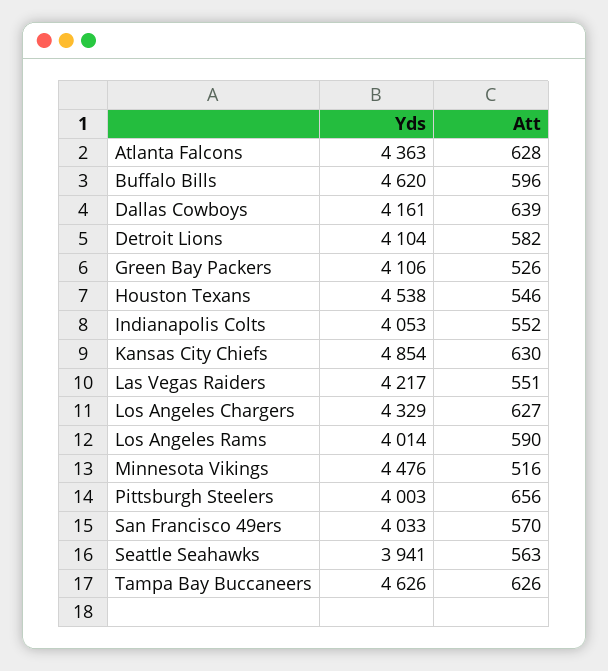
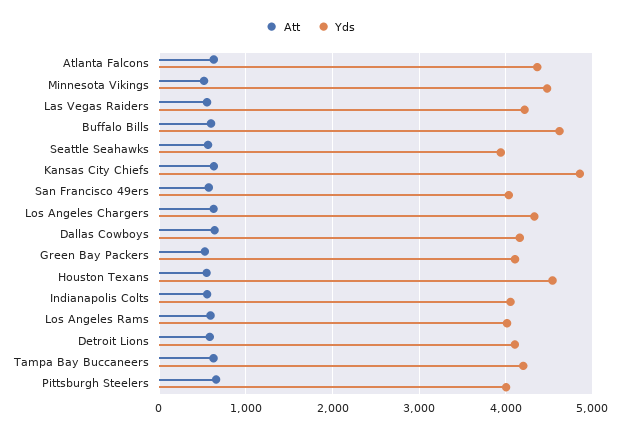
Yds, Tampa Bay Buccaneers: 4626 -> 4200

